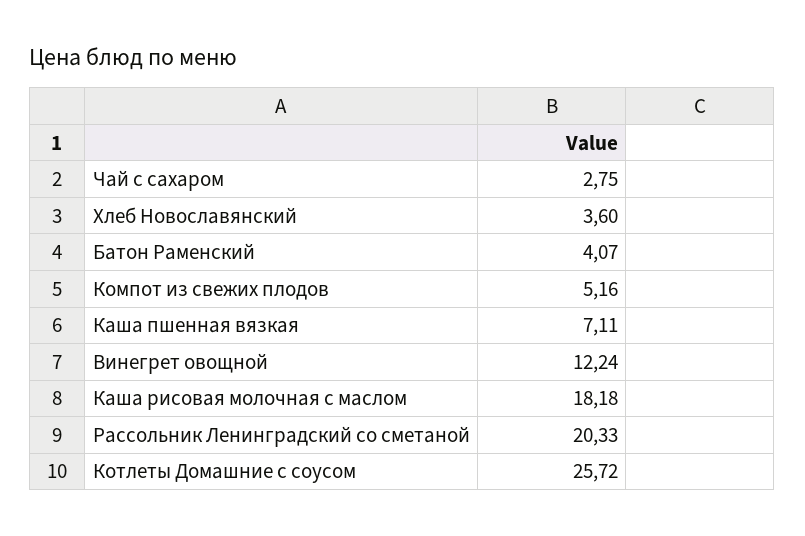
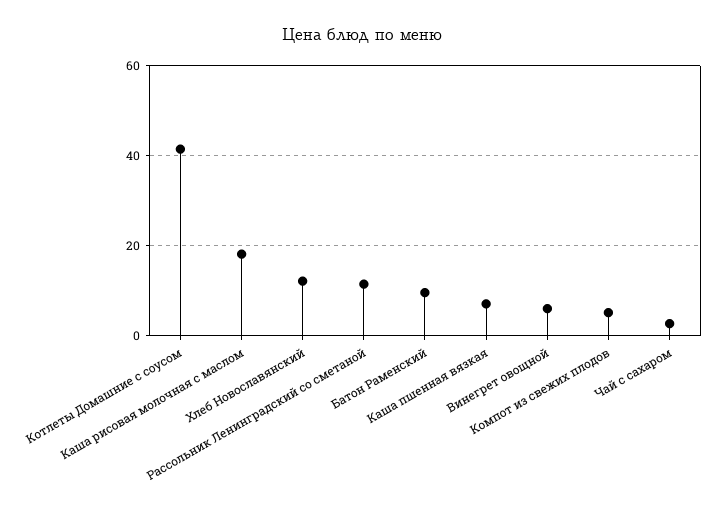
Хлеб Новославянский: 3.6 -> 12
Батон Раменский: 4.07 -> 10
Винегрет овощной: 12.24 -> 6
Рассольник Ленинградский со сметаной: 20.33 -> 12
Котлеты Домашние с соусом: 25.72 -> 42

